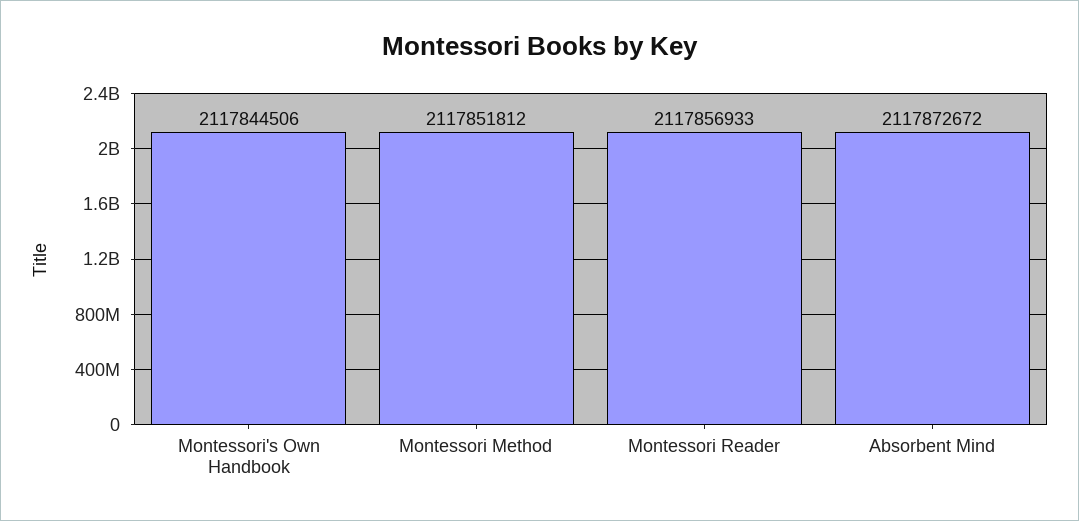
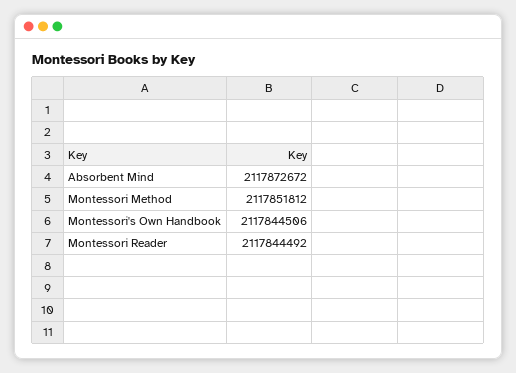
Montessori Reader: 2117856933 -> 2117844492

